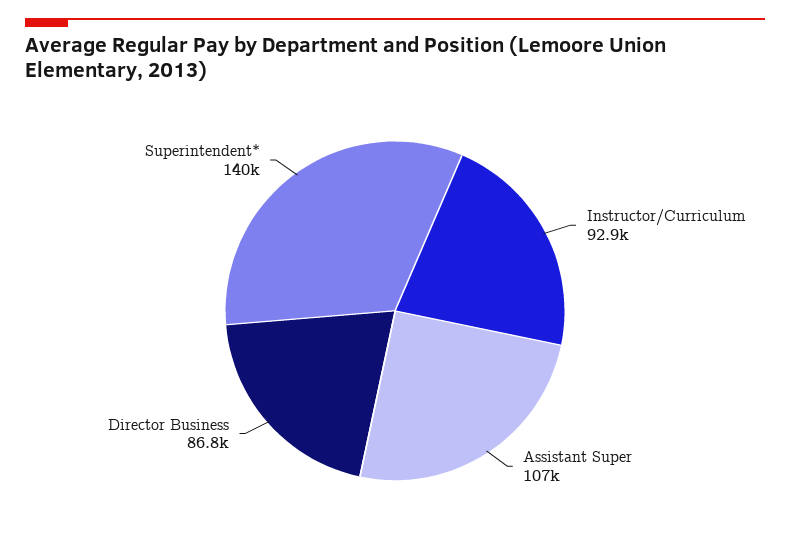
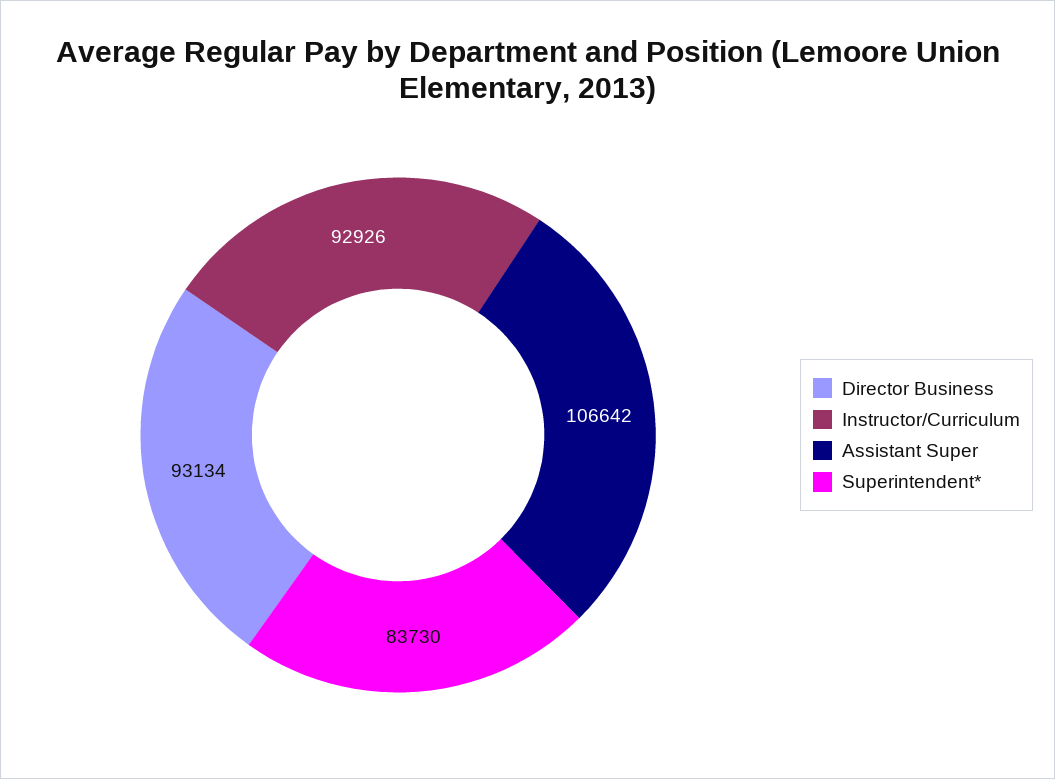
Director Business: 86800 -> 93134
Superintendent*: 140000 -> 83730

